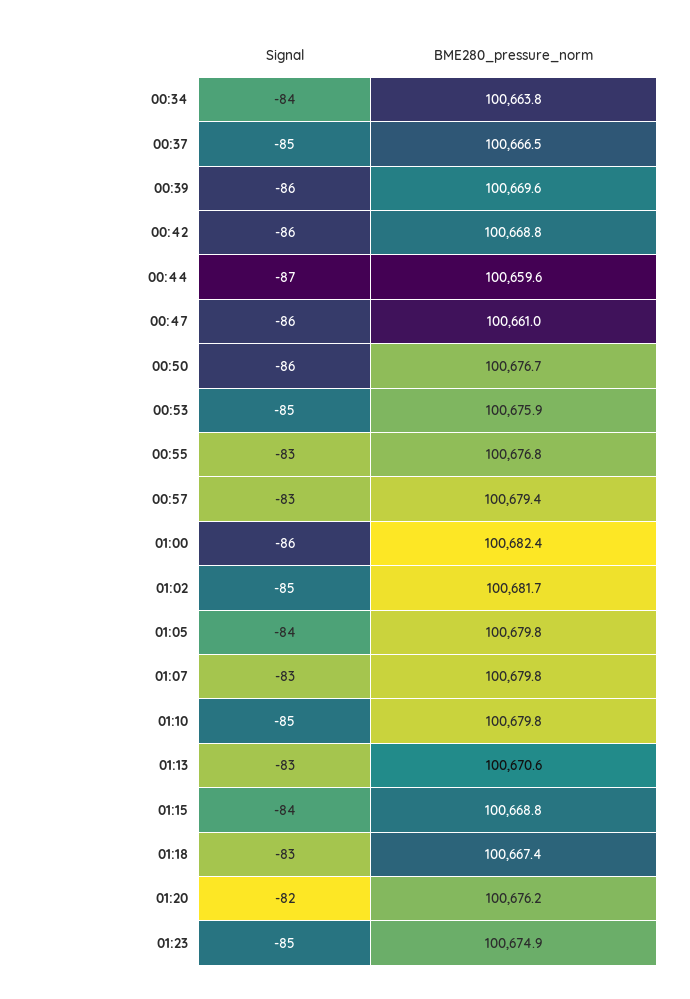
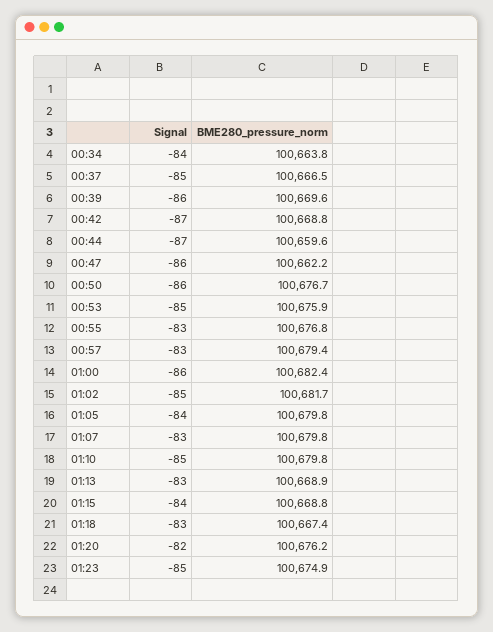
Signal, 00:42: -86 -> -87
BME280_pressure_norm, 00:47: 100661 -> 100662.2
BME280_pressure_norm, 01:13: 100670.6 -> 100668.9

